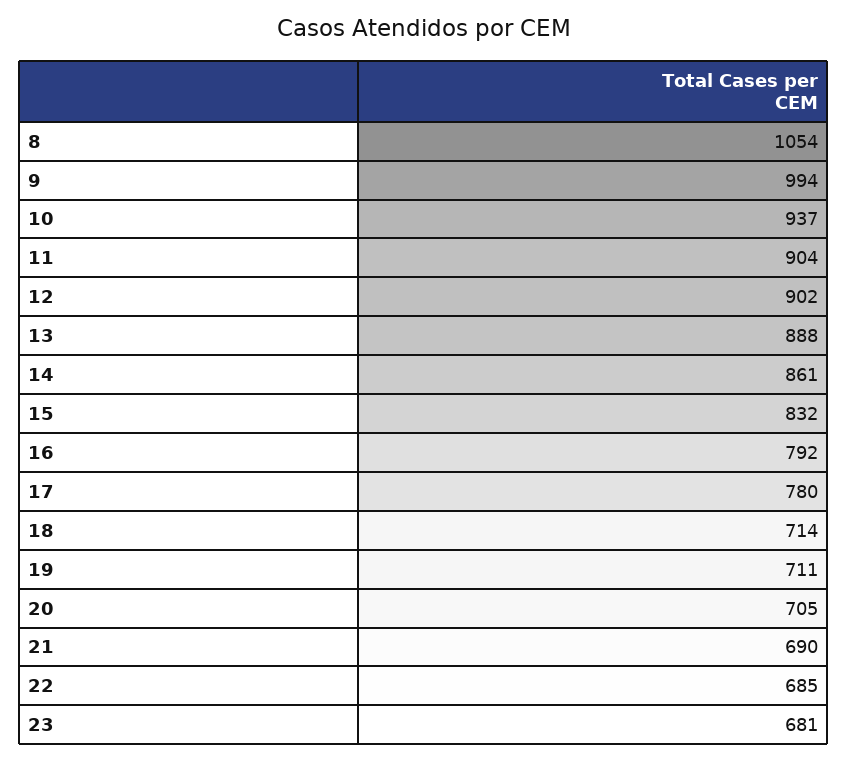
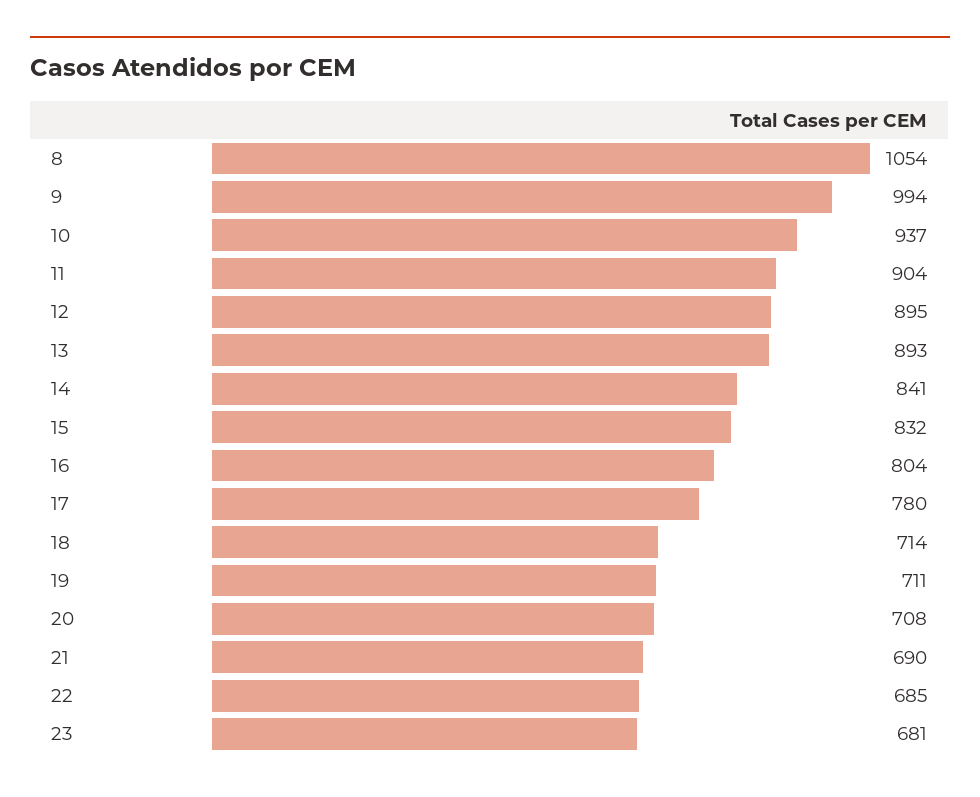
12: 902 -> 895
13: 888 -> 893
14: 861 -> 841
16: 792 -> 804
20: 705 -> 708

